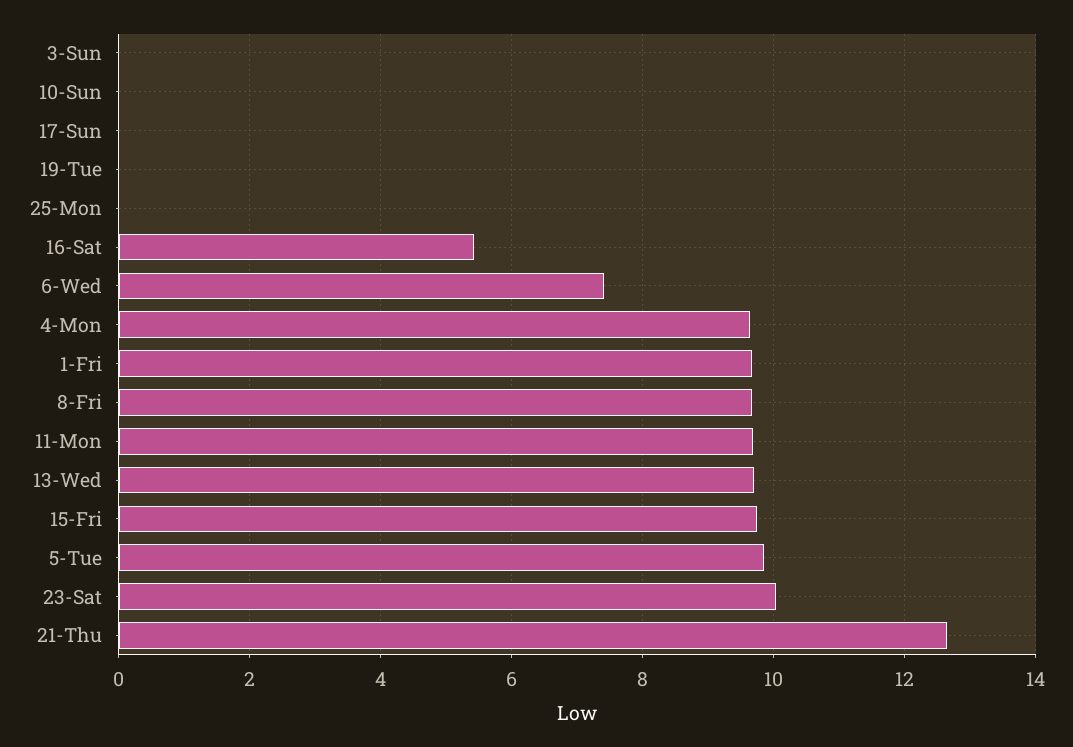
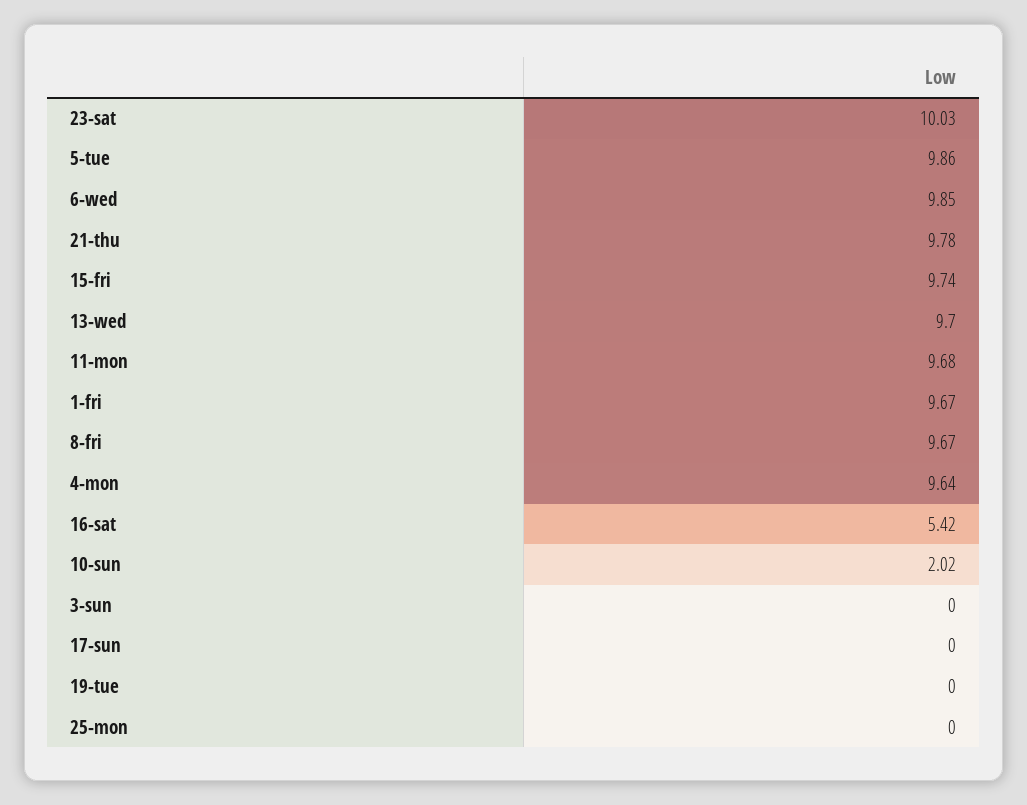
10-Sun: 0 -> 2.02
6-Wed: 7.4 -> 9.85
21-Thu: 12.6 -> 9.78

